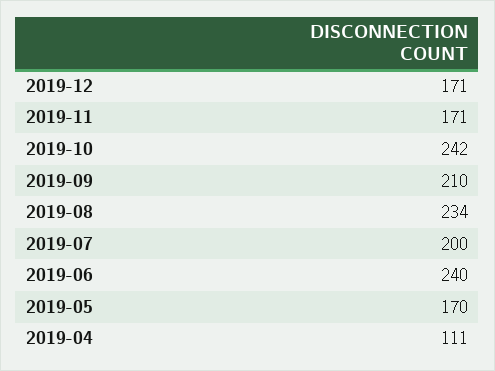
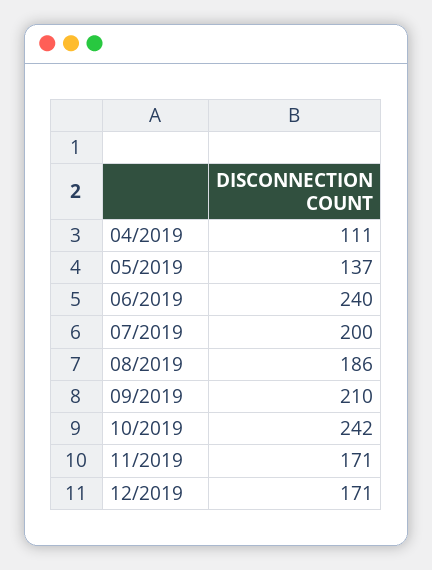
2019-08: 234 -> 186
2019-05: 170 -> 137

